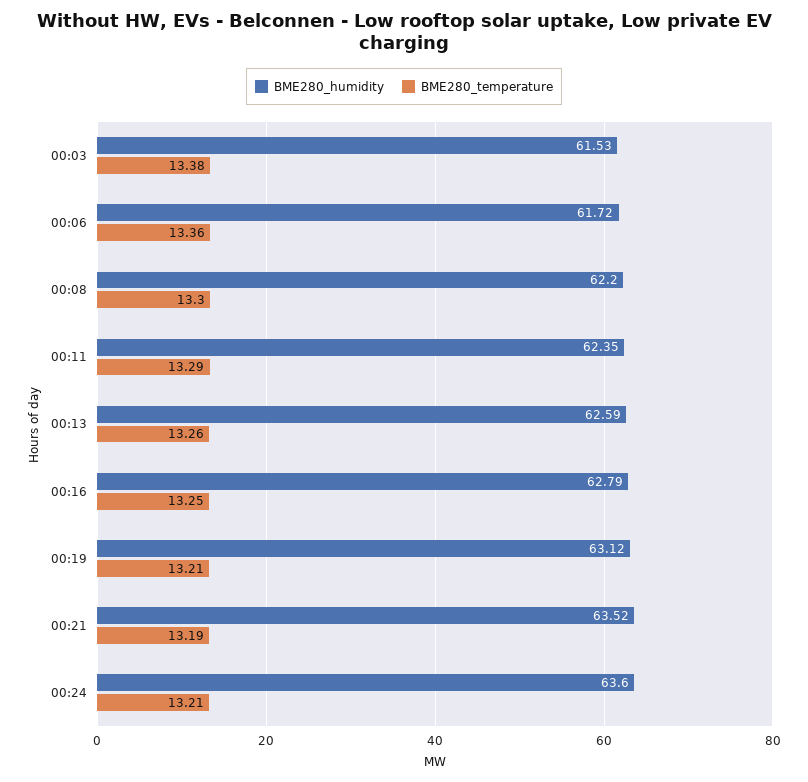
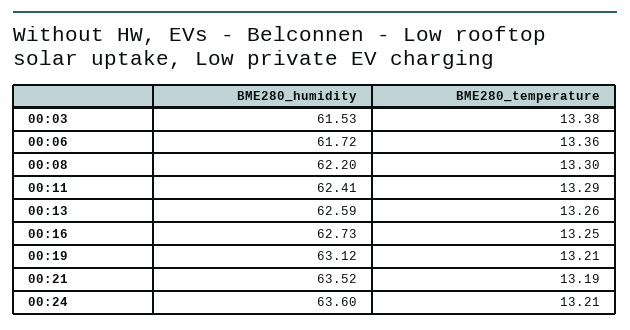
BME280_humidity, 00:11: 62.35 -> 62.41
BME280_humidity, 00:16: 62.79 -> 62.73

